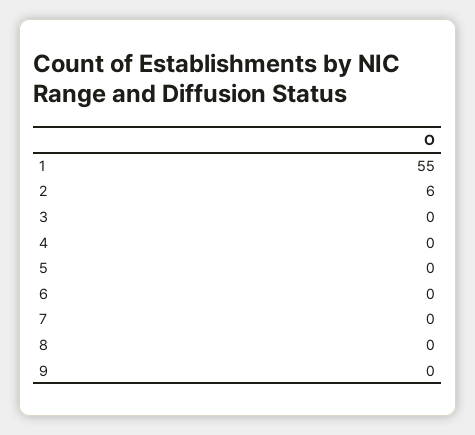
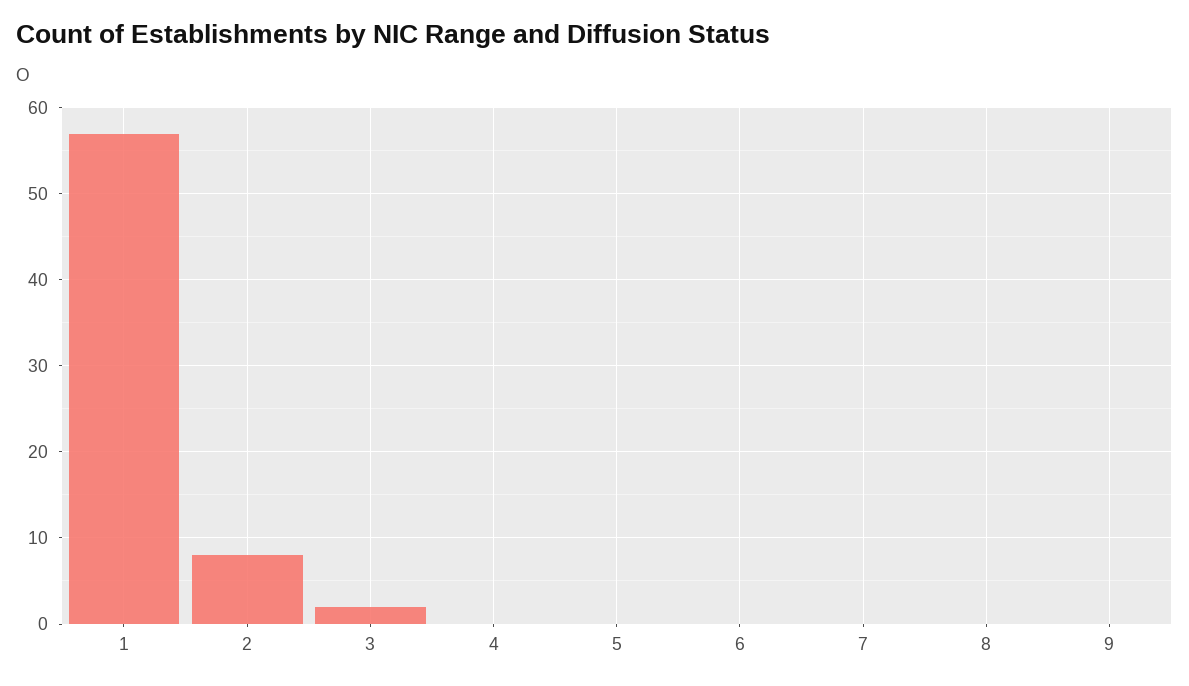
1: 55 -> 57
2: 6 -> 8
3: 0 -> 2

